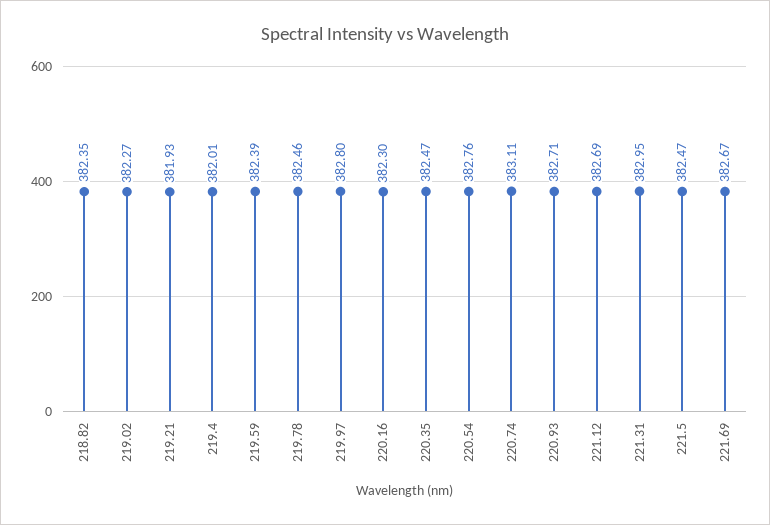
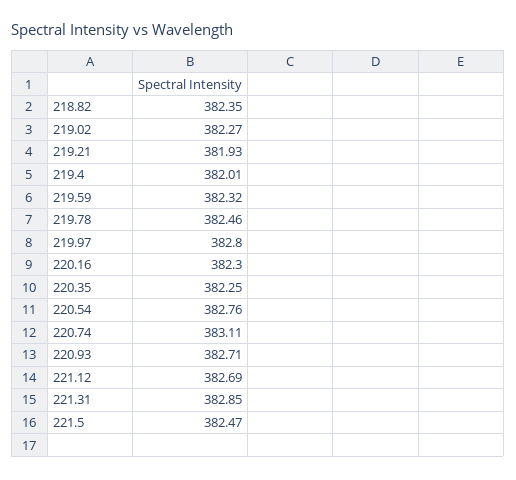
219.59: 382.39 -> 382.32
220.35: 382.47 -> 382.25
221.31: 382.95 -> 382.85
221.69: 382.67 -> none

